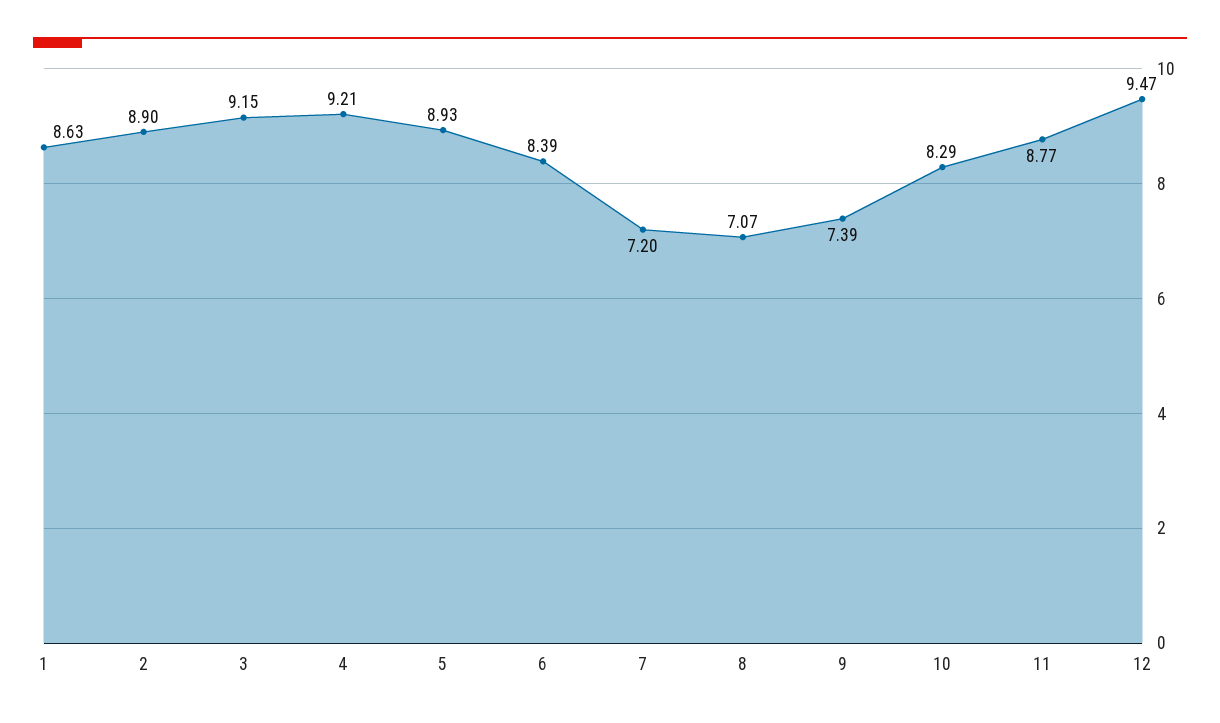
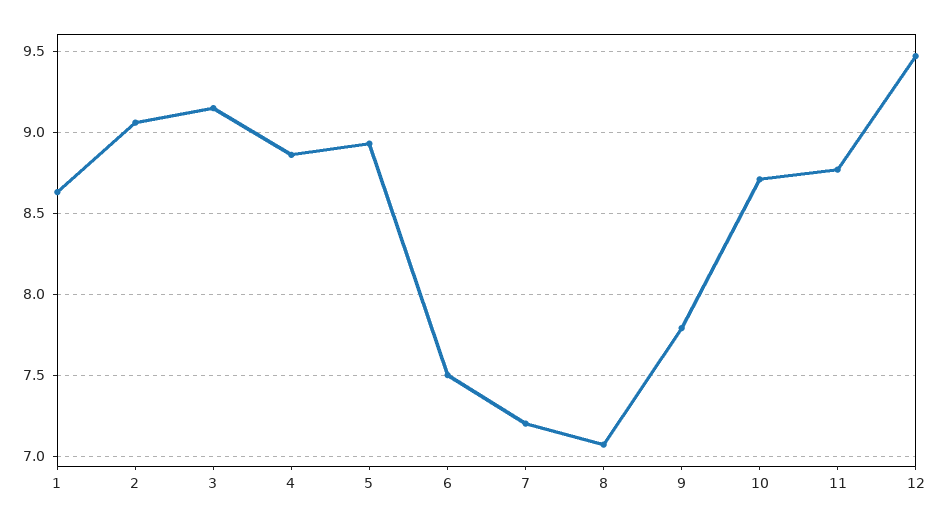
2: 8.9 -> 9.05
4: 9.21 -> 8.85
6: 8.39 -> 7.5
9: 7.39 -> 7.8
10: 8.29 -> 8.7

